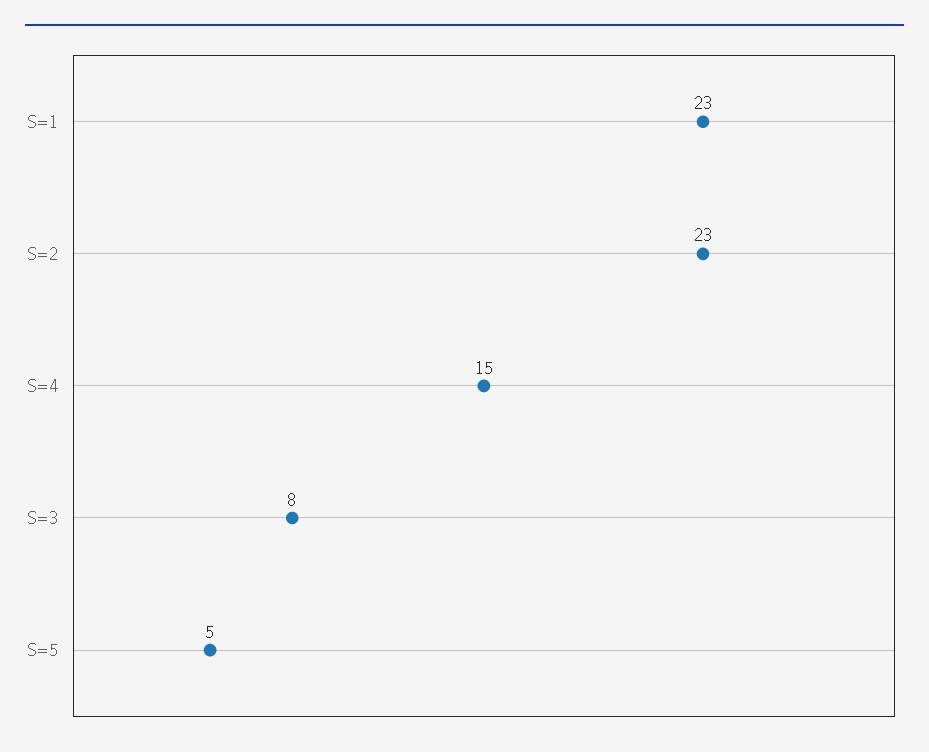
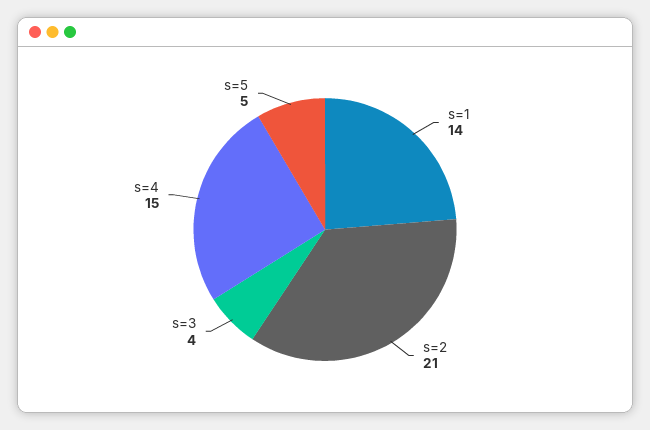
S=1: 23 -> 14
S=2: 23 -> 21
S=3: 8 -> 4

